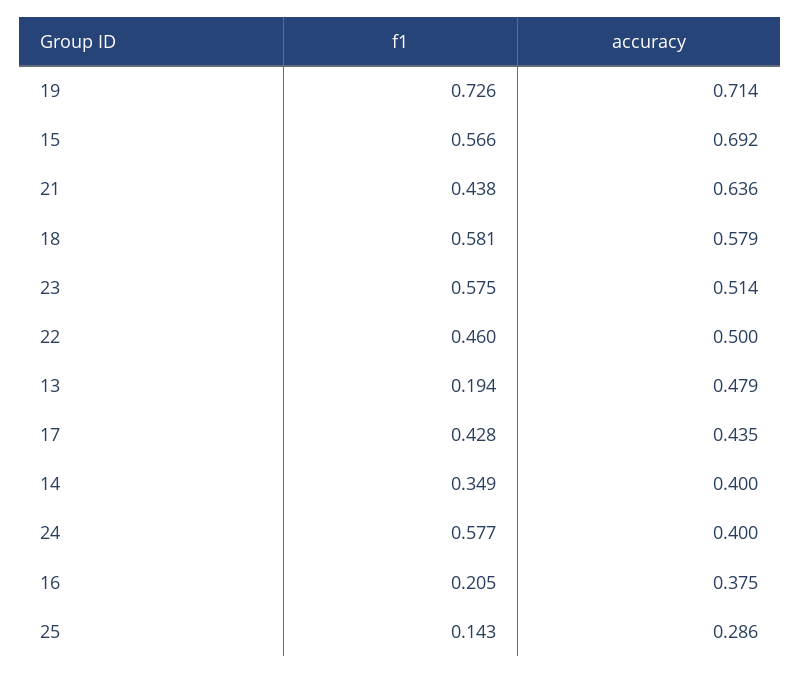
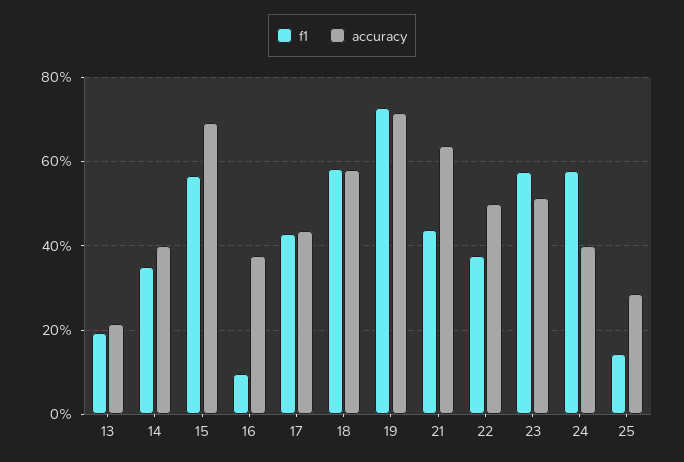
f1, 22: 0.46 -> 0.38
accuracy, 13: 0.479 -> 0.22
f1, 16: 0.205 -> 0.1

